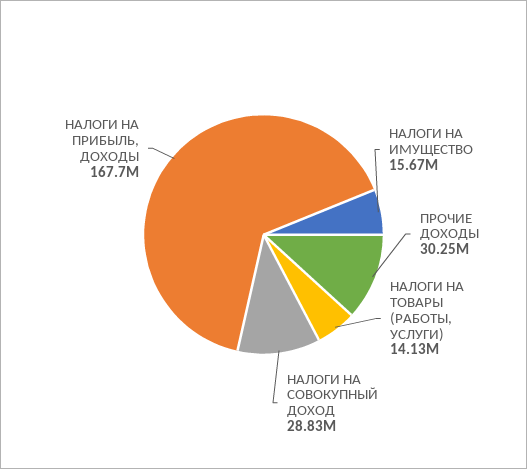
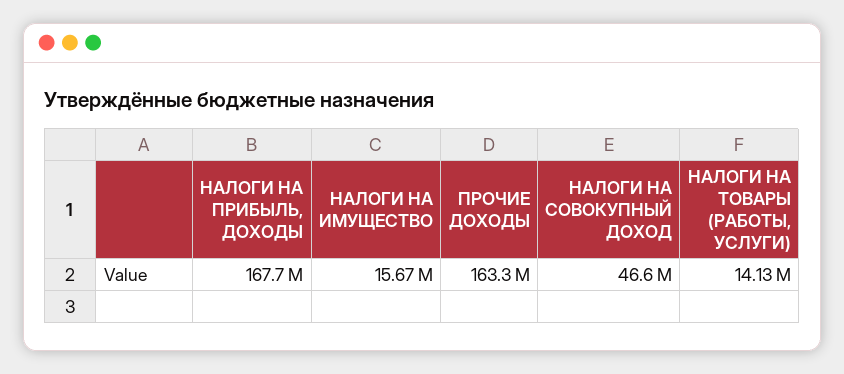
ПРОЧИЕ ДОХОДЫ: 30250000 -> 163300000
НАЛОГИ НА СОВОКУПНЫЙ ДОХОД: 28830000 -> 46600000

